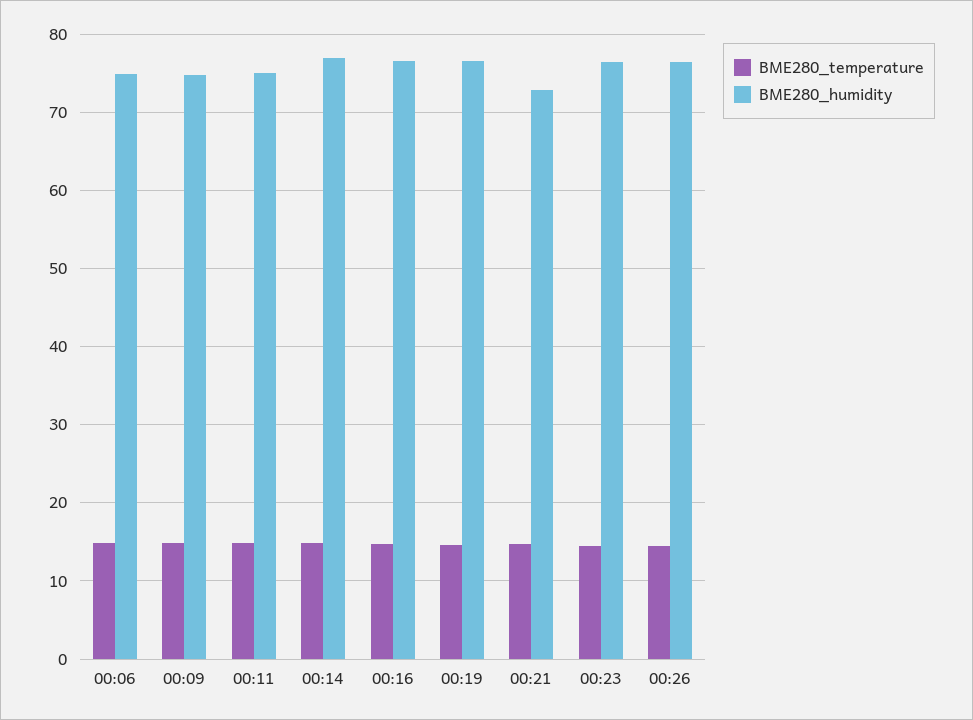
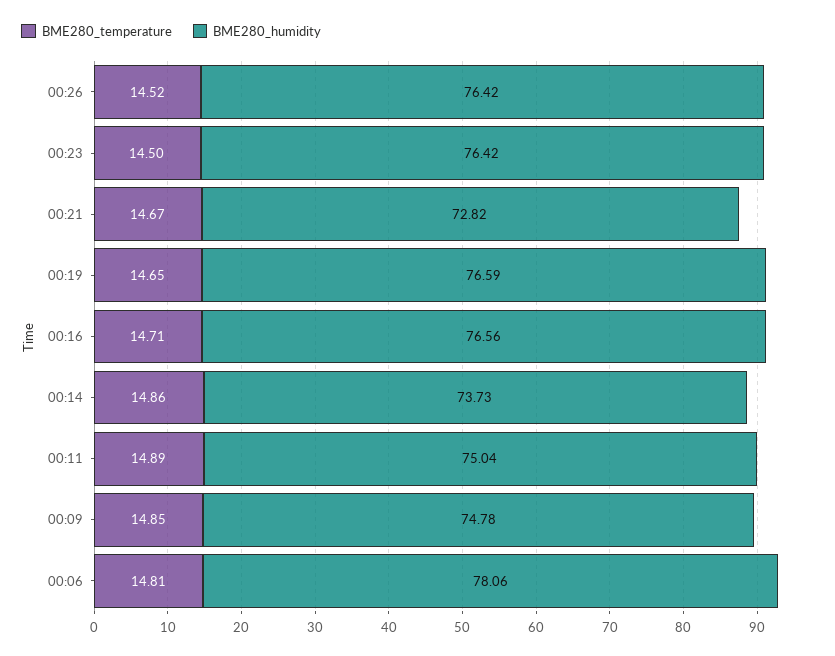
BME280_humidity, 00:06: 75 -> 78.06
BME280_humidity, 00:14: 77 -> 73.73

